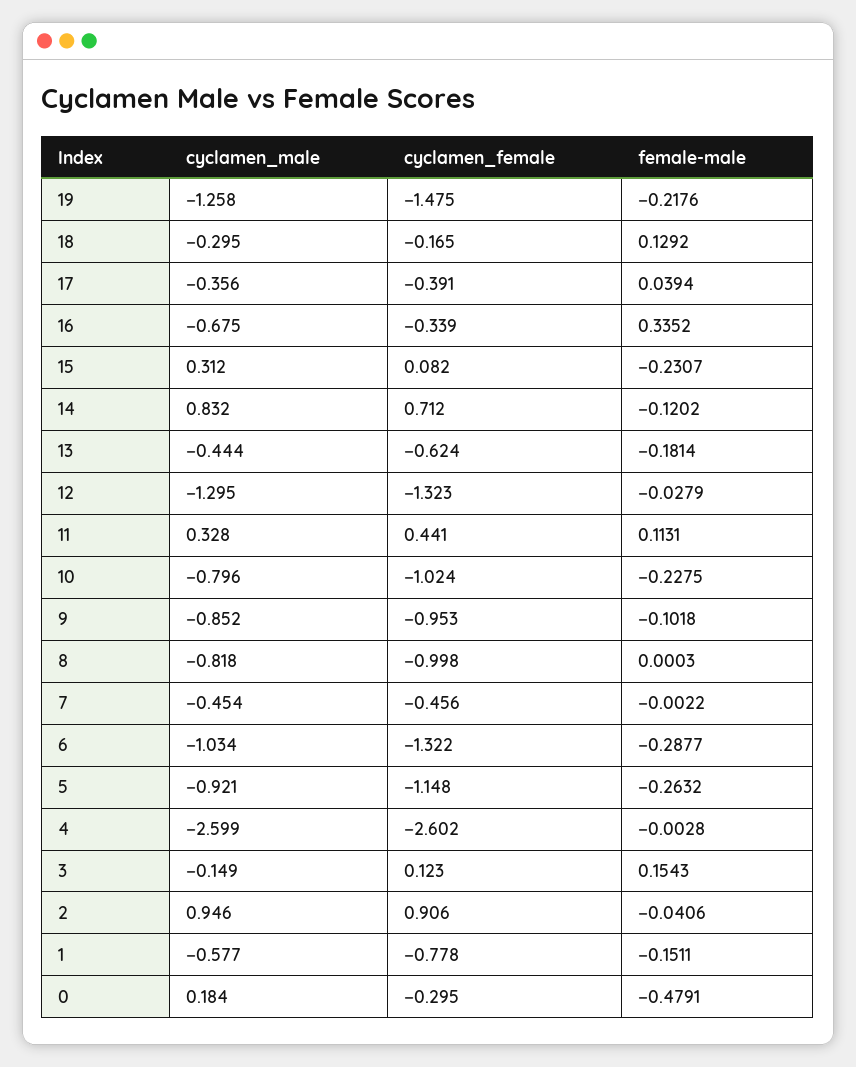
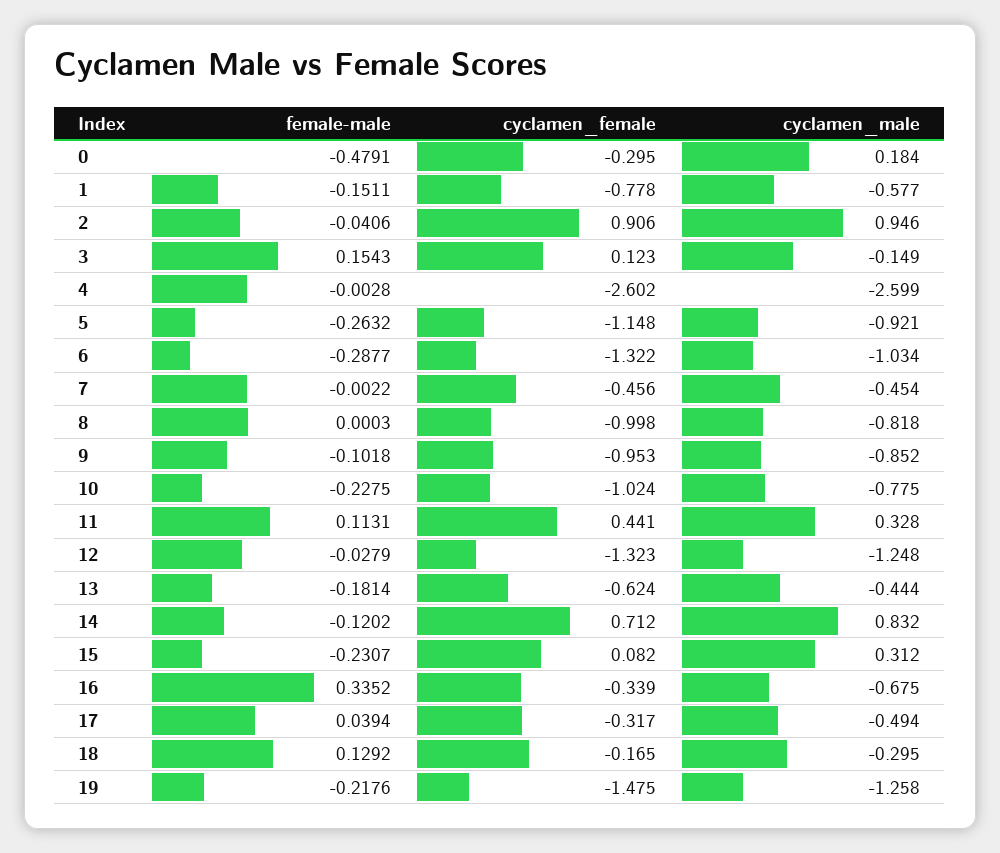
cyclamen_male, 17: -0.356 -> -0.494
cyclamen_female, 17: -0.391 -> -0.317
cyclamen_male, 12: -1.295 -> -1.248
cyclamen_male, 10: -0.796 -> -0.775

